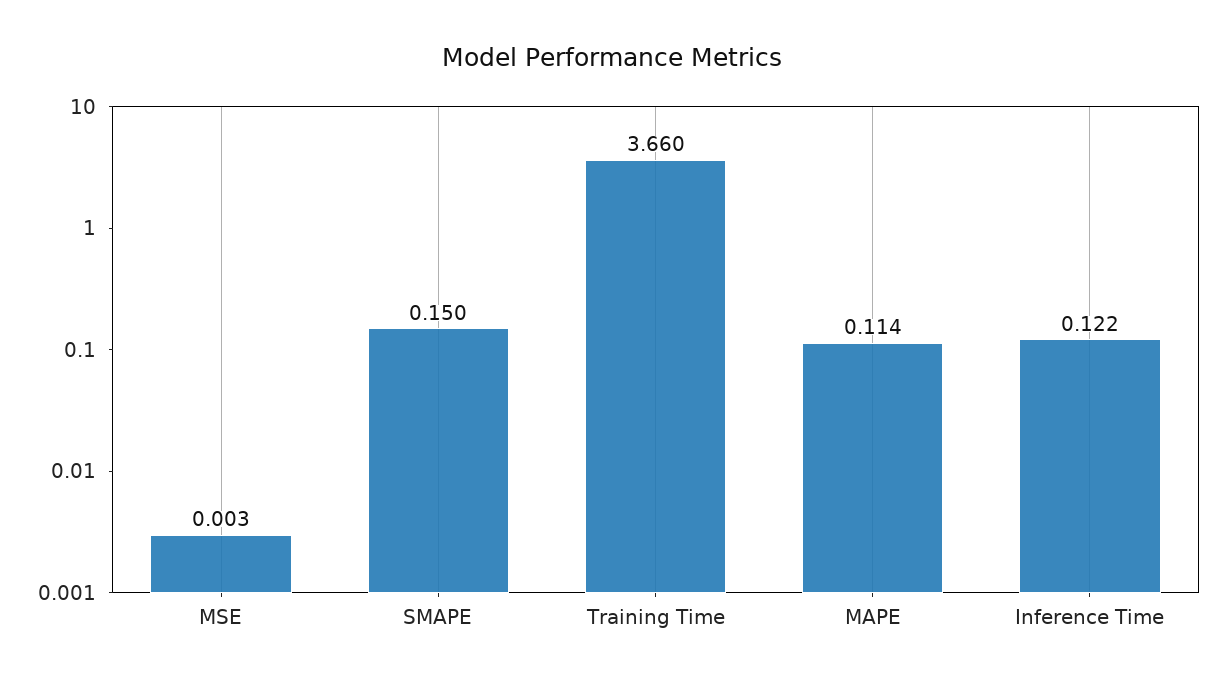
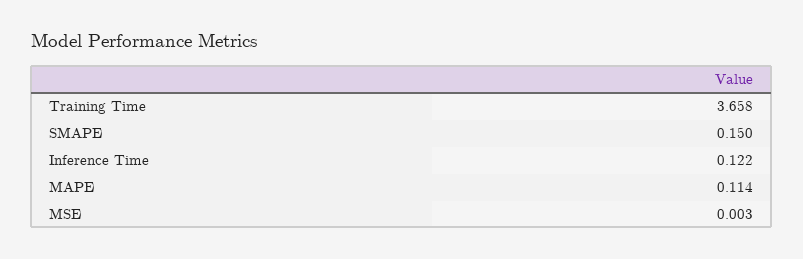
Training Time: 3.66 -> 3.658

